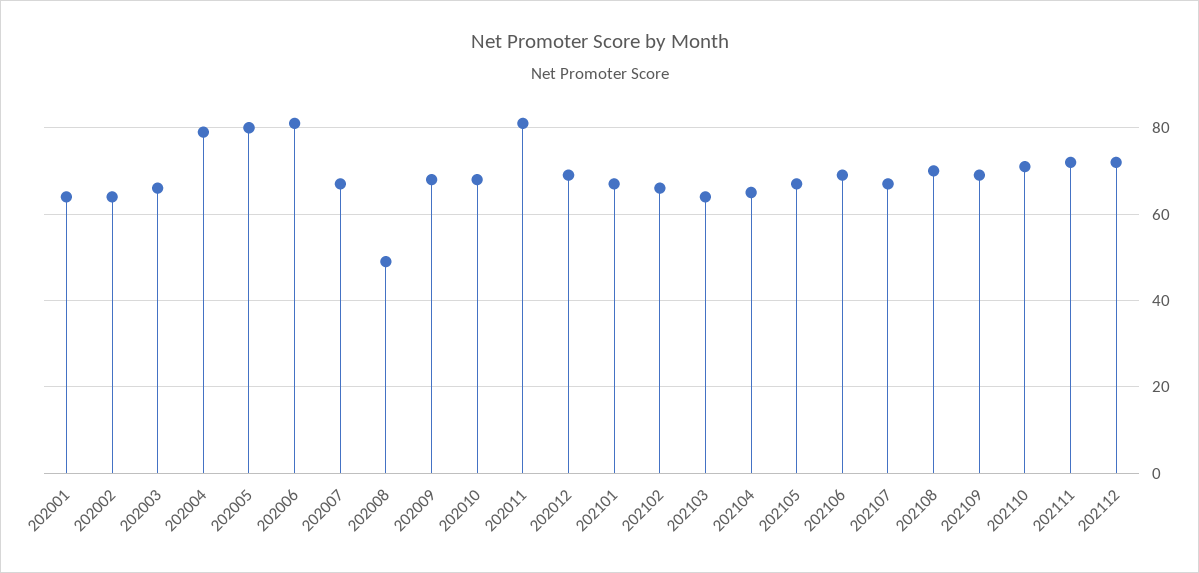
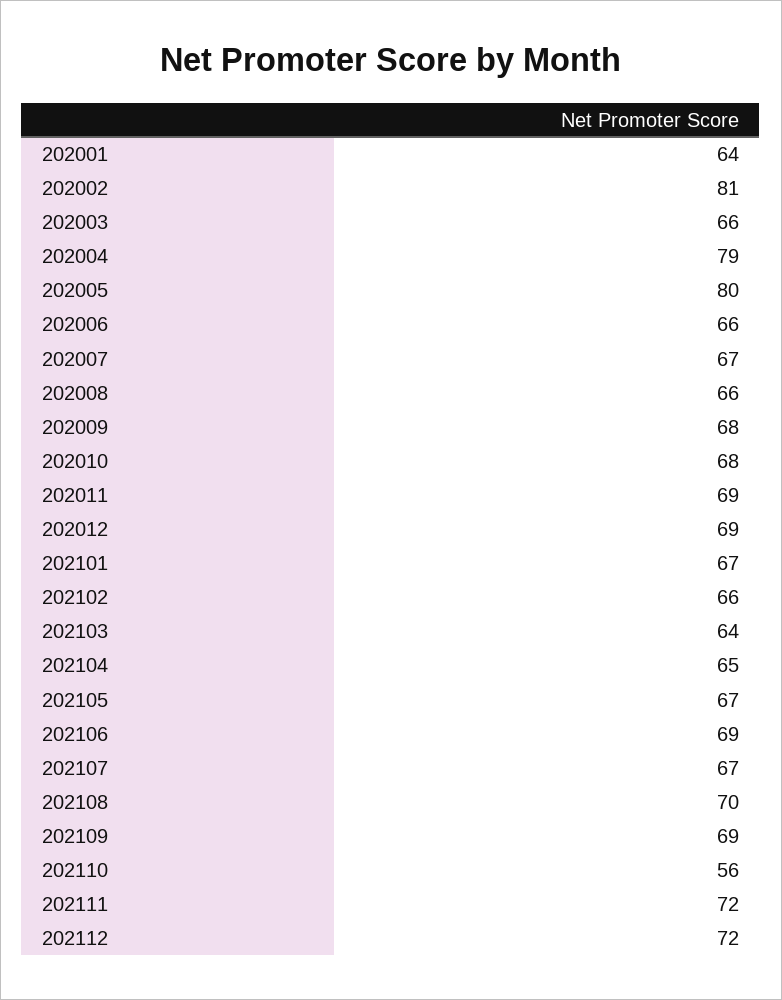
202002: 65 -> 81
202006: 80 -> 66
202008: 50 -> 66
202011: 80 -> 69
202110: 70 -> 56

